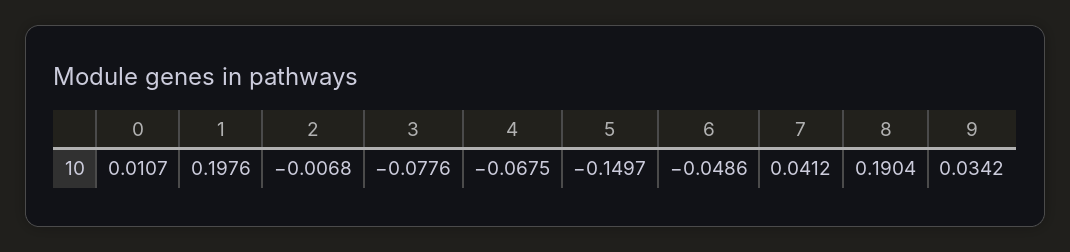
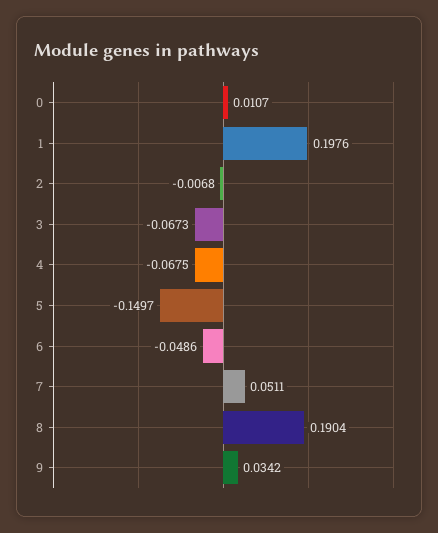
3: -0.0776 -> -0.0673
7: 0.0412 -> 0.0511

